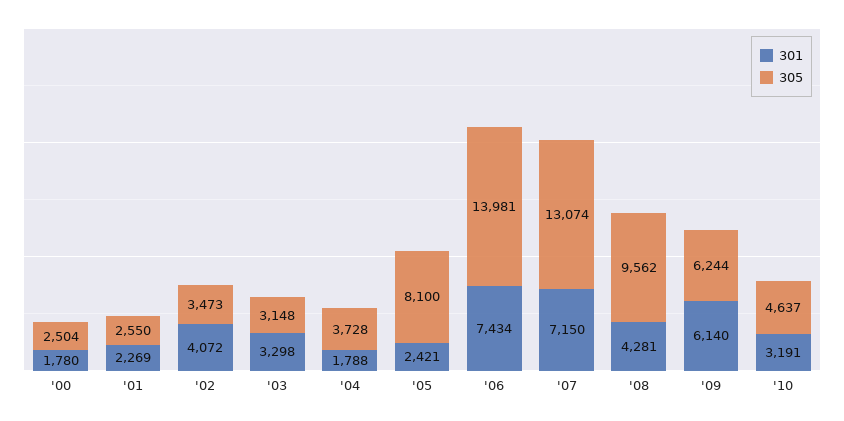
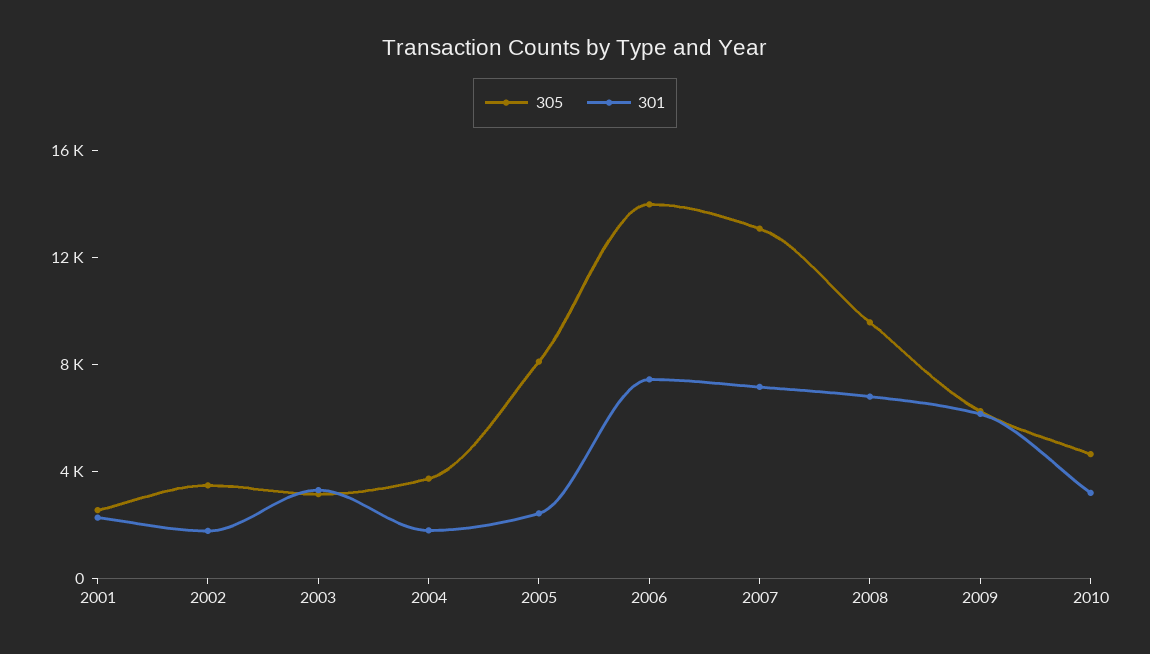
301, '00: 1780 -> none
305, '00: 2504 -> none
301, '02: 4072 -> 2000
301, '08: 4281 -> 7000

